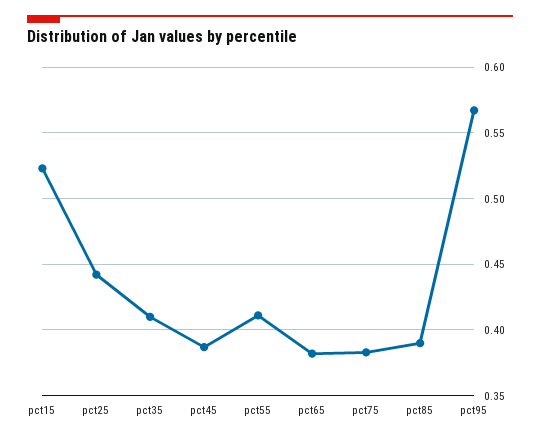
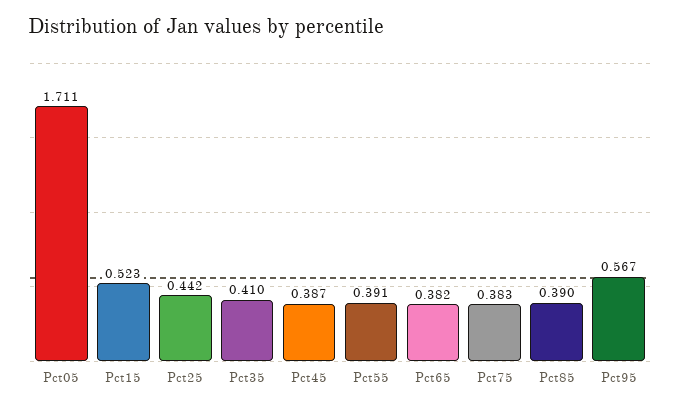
pct55: 0.41 -> 0.391
Pct05: none -> 1.711

